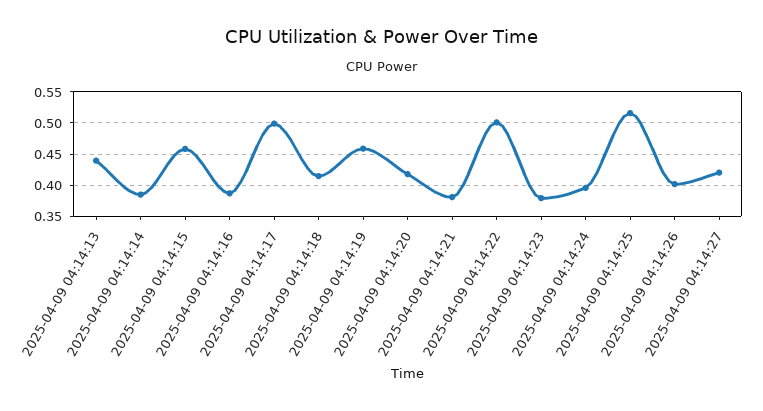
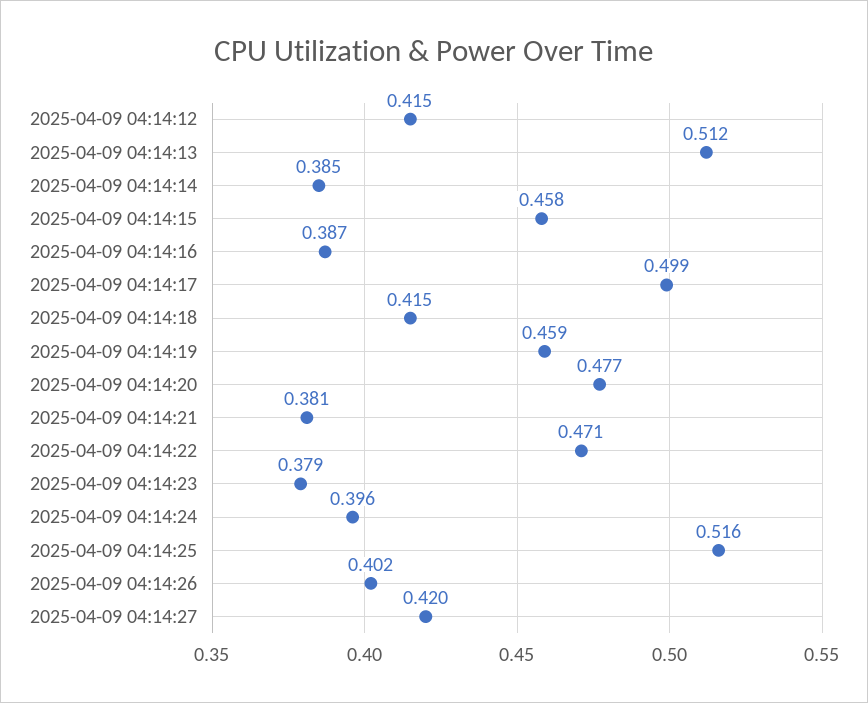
2025-04-09 04:14:13: 0.44 -> 0.512
2025-04-09 04:14:20: 0.42 -> 0.477
2025-04-09 04:14:22: 0.5 -> 0.471
2025-04-09 04:14:12: none -> 0.415

